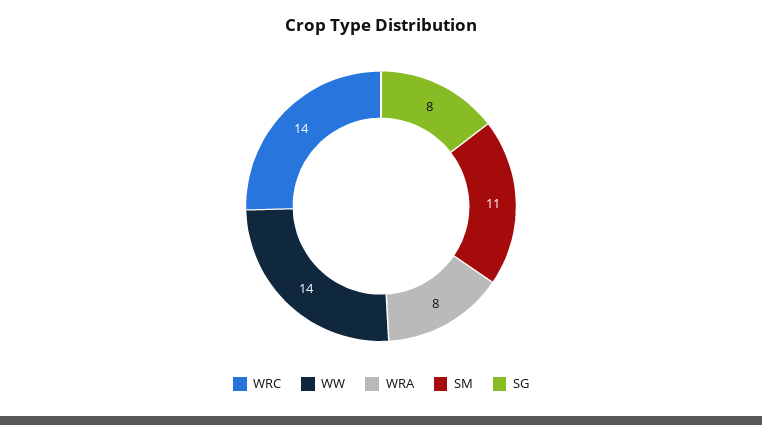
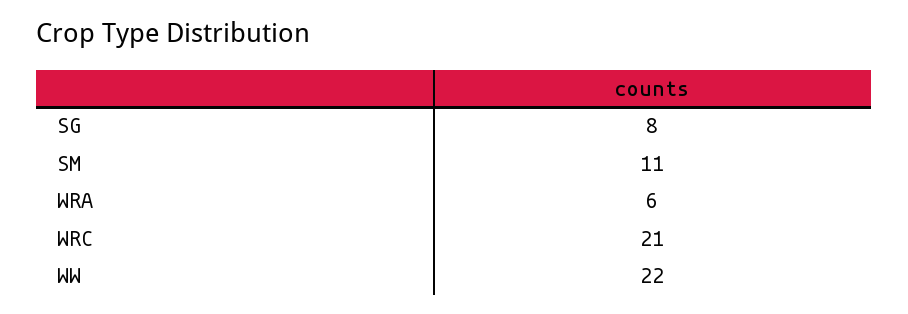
WRC: 14 -> 21
WW: 14 -> 22
WRA: 8 -> 6

